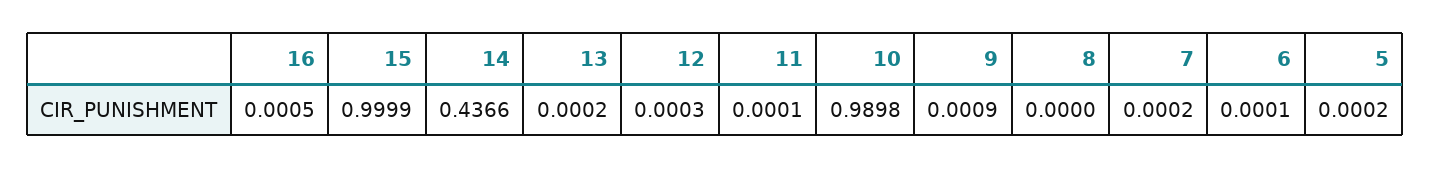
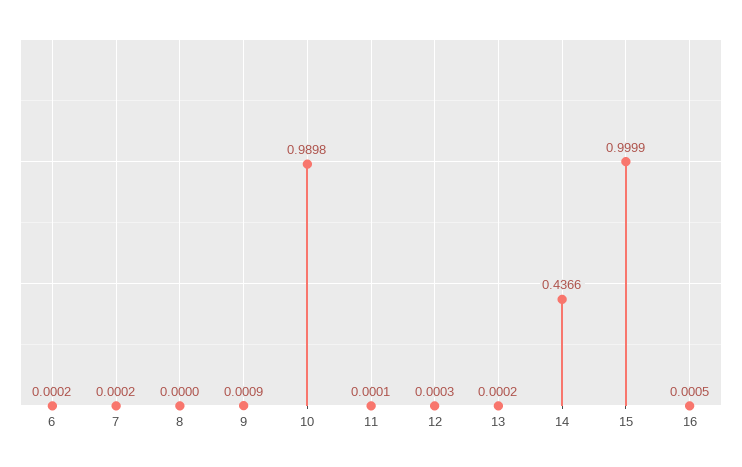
6: 0.0001 -> 0.0002
5: 0.0002 -> none

